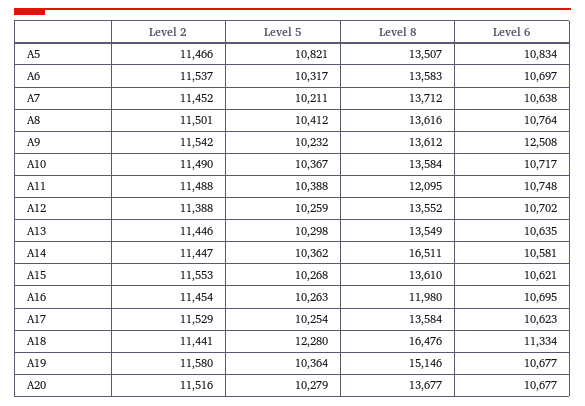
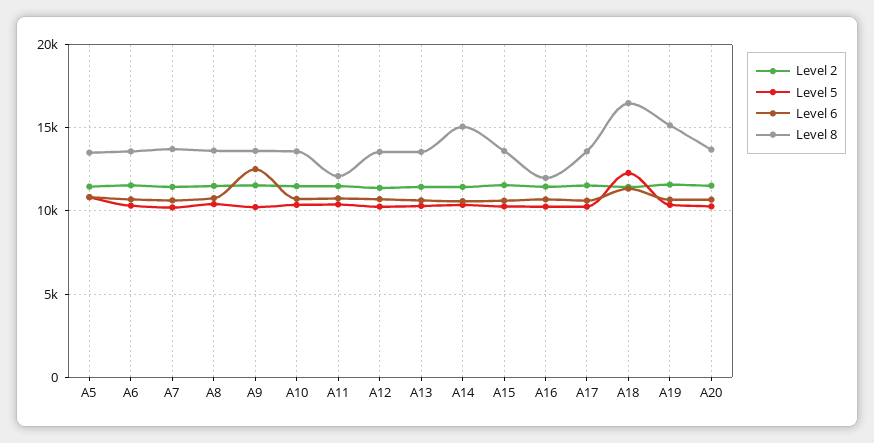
Level 8, A14: 16511 -> 15000

